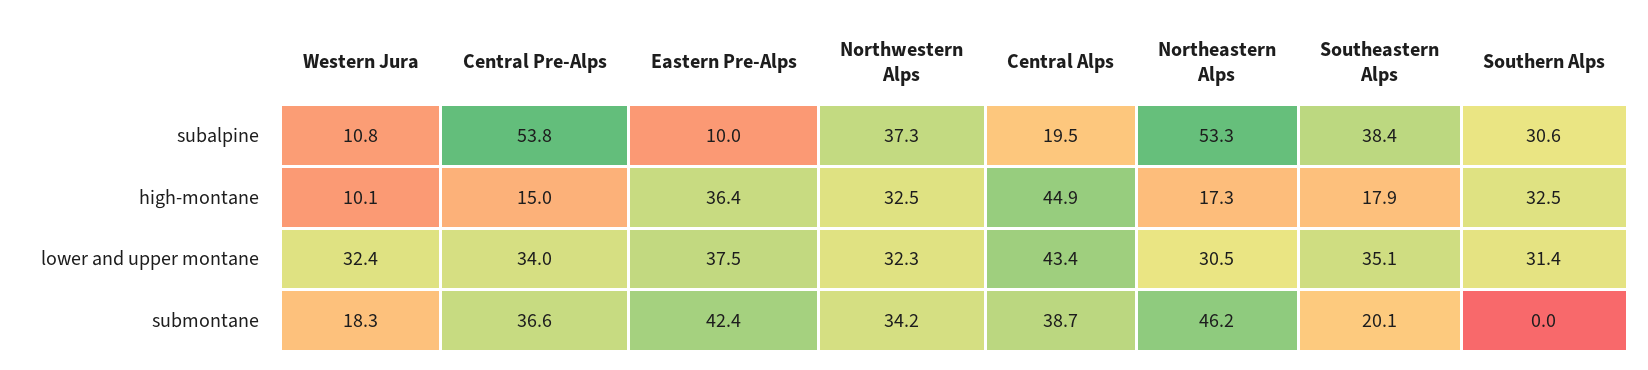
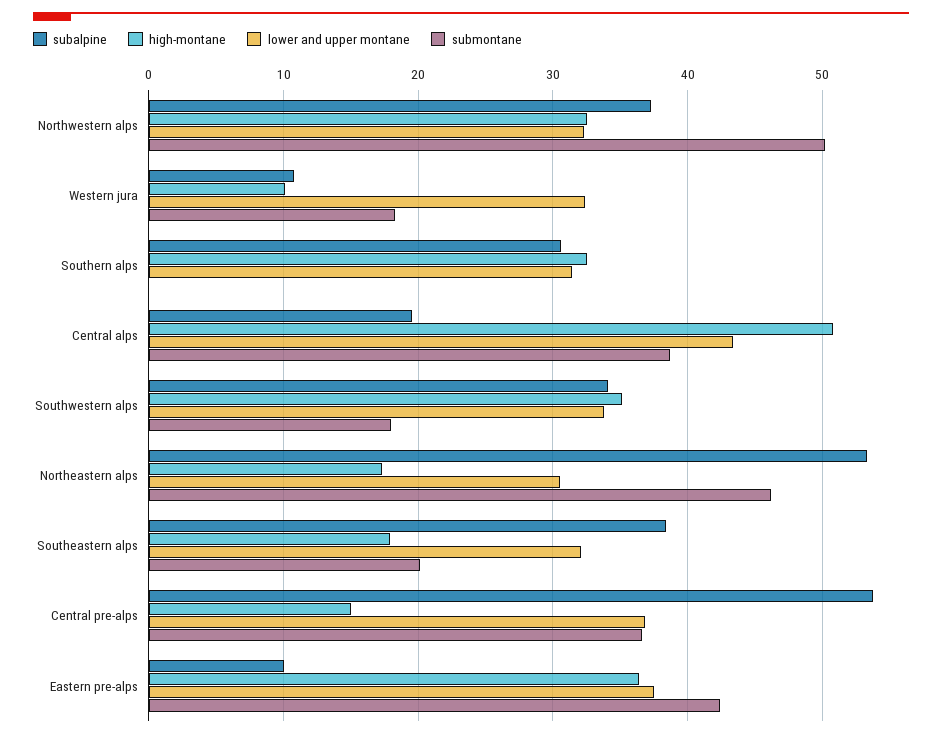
high-montane, Central Alps: 44.9 -> 51
lower and upper montane, Central Pre-Alps: 34 -> 37
lower and upper montane, Southeastern Alps: 35.1 -> 32
submontane, Northwestern Alps: 34.2 -> 50
subalpine, Southwestern alps: none -> 34
high-montane, Southwestern alps: none -> 35
lower and upper montane, Southwestern alps: none -> 34
submontane, Southwestern alps: none -> 18

